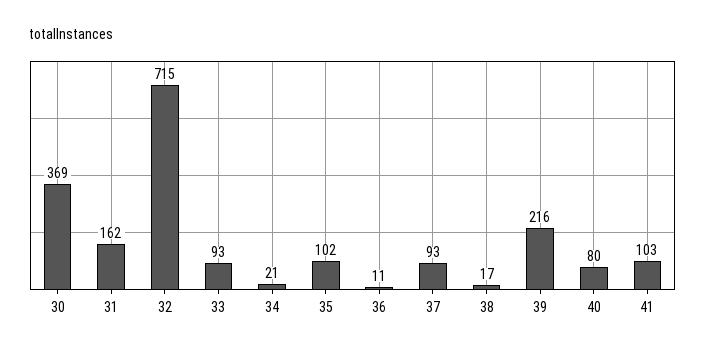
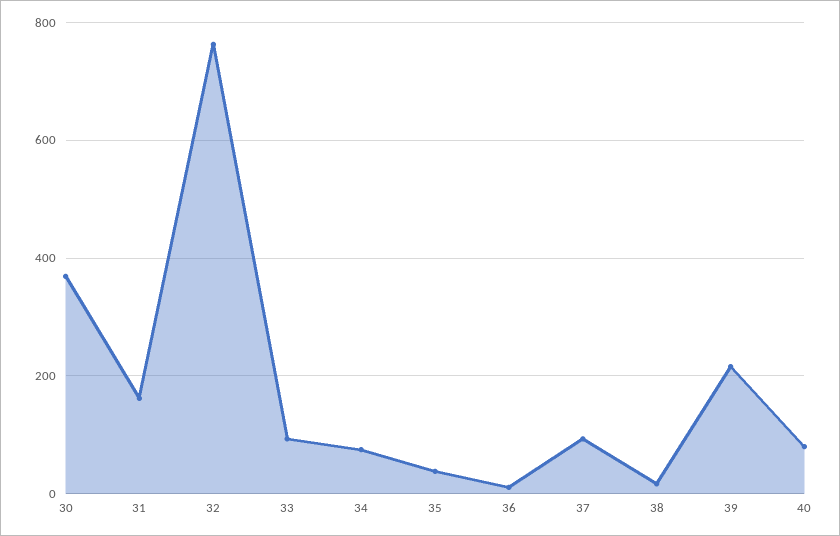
32: 715 -> 760
34: 21 -> 80
35: 102 -> 40
41: 103 -> none

